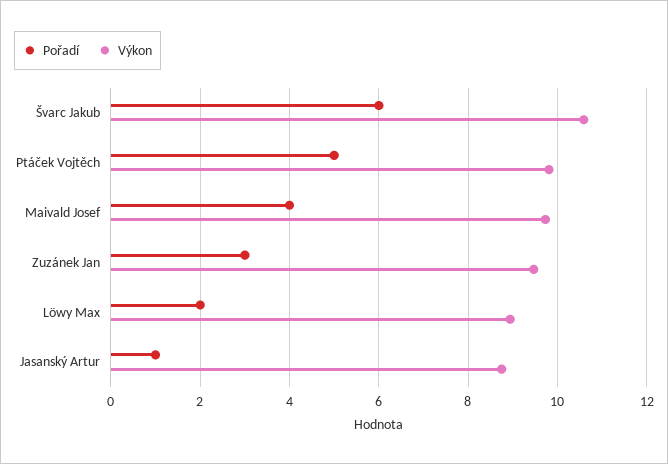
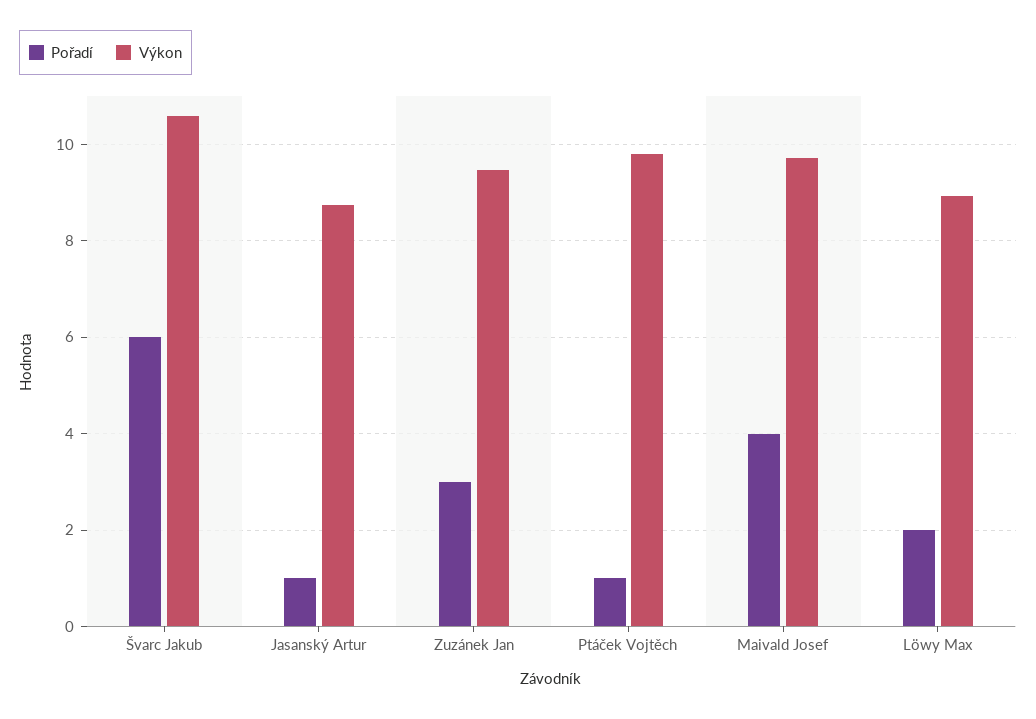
Pořadí, Ptáček Vojtěch: 5 -> 1

